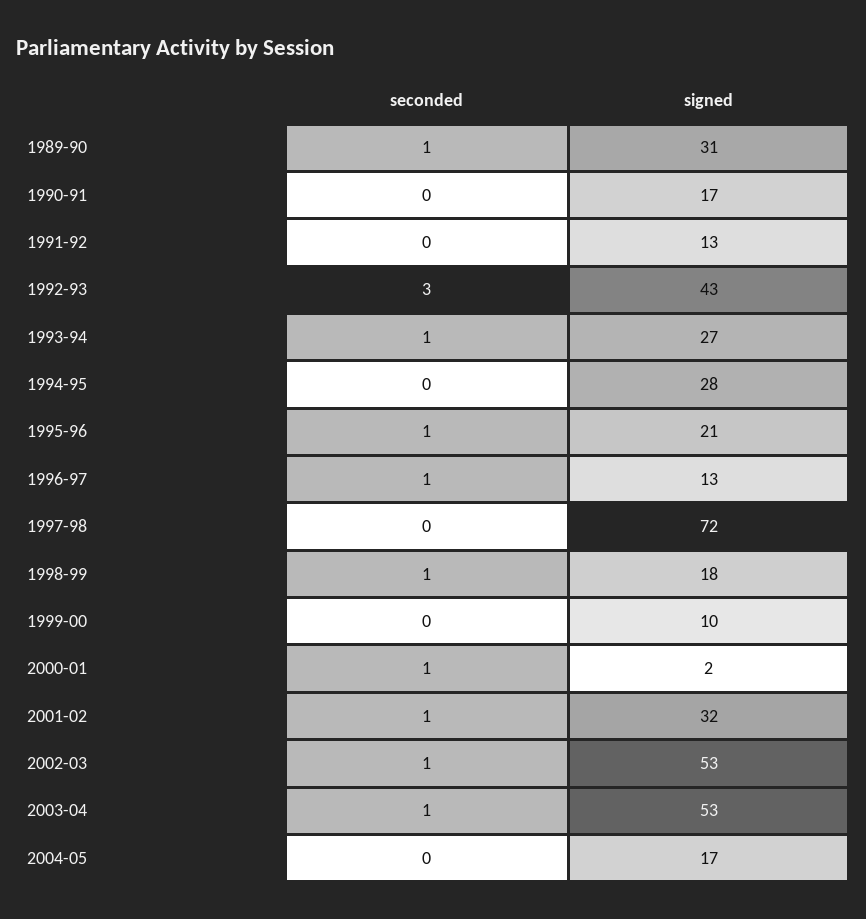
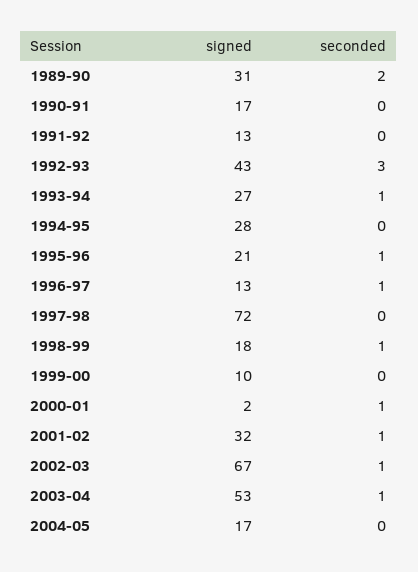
seconded, 1989-90: 1 -> 2
signed, 2002-03: 53 -> 67

